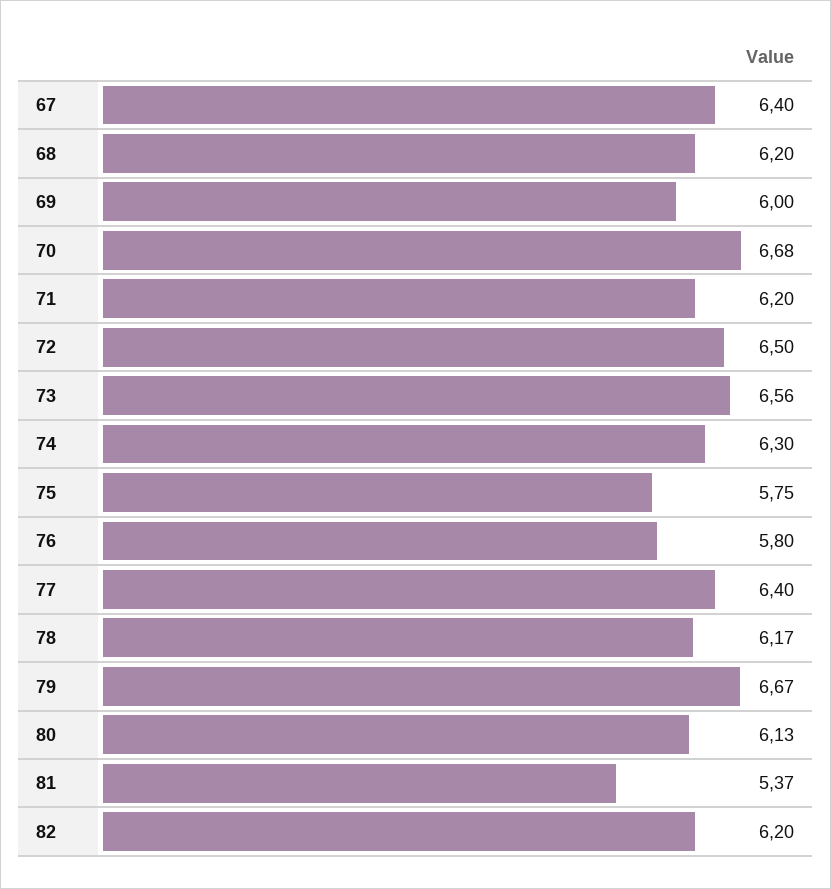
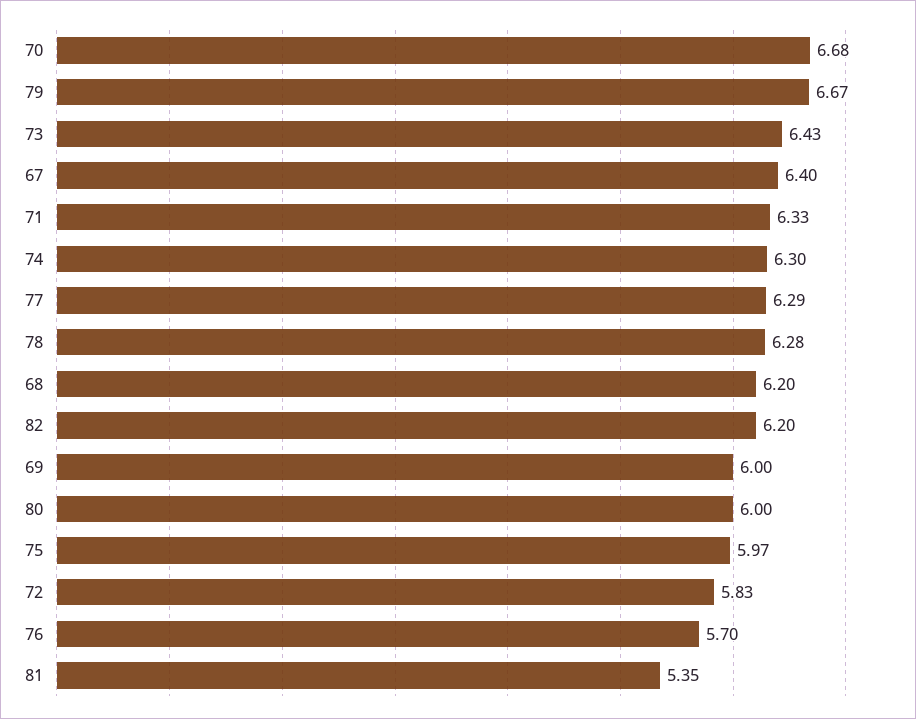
71: 6.2 -> 6.33
72: 6.5 -> 5.83
73: 6.56 -> 6.43
75: 5.75 -> 5.97
76: 5.8 -> 5.7
77: 6.4 -> 6.29
78: 6.17 -> 6.28
80: 6.13 -> 6
81: 5.37 -> 5.35

